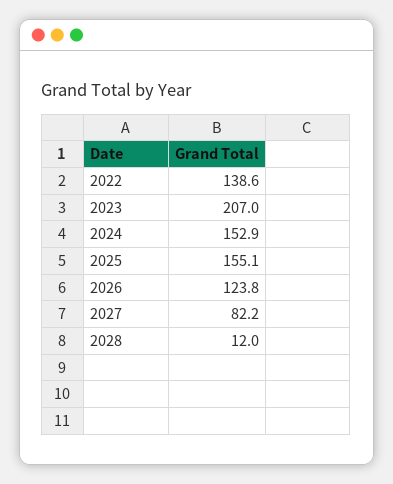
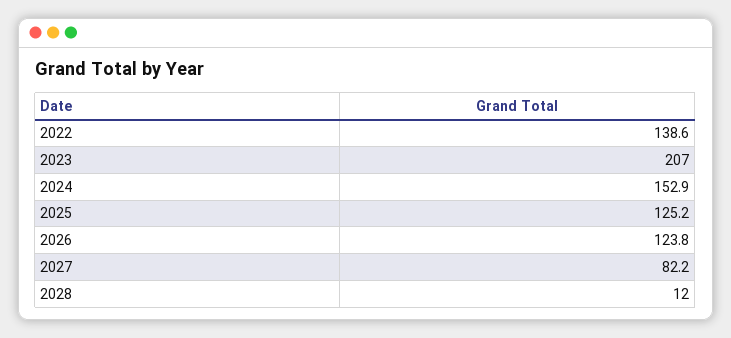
2025: 155.1 -> 125.2

